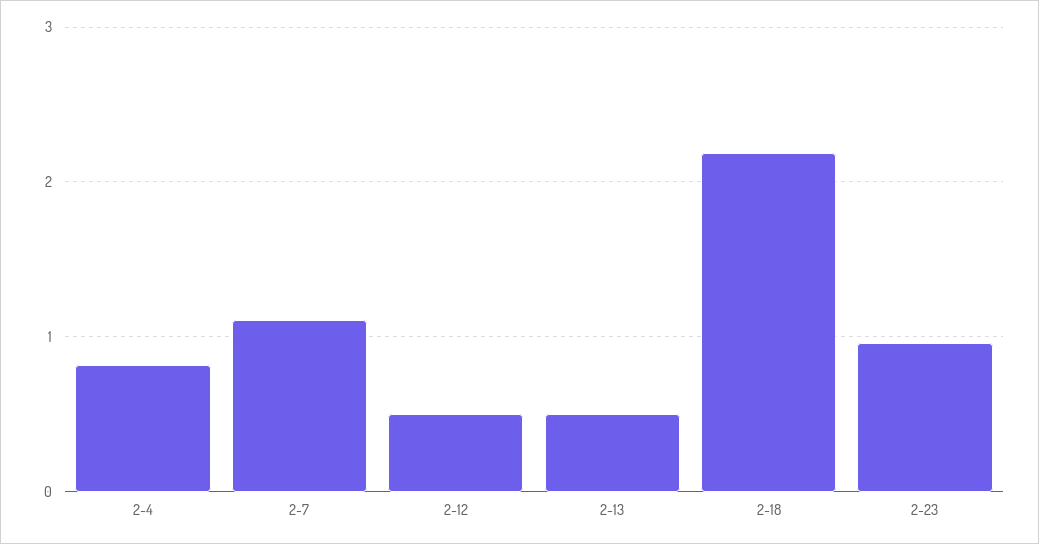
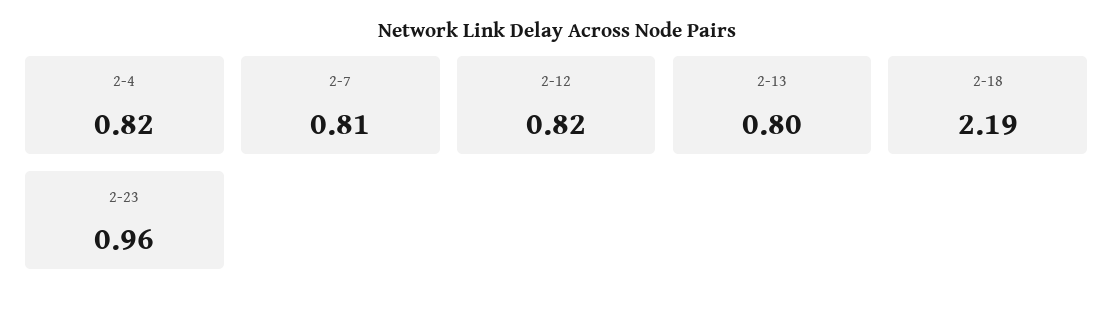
2-7: 1.1 -> 0.81
2-12: 0.5 -> 0.82
2-13: 0.5 -> 0.8

